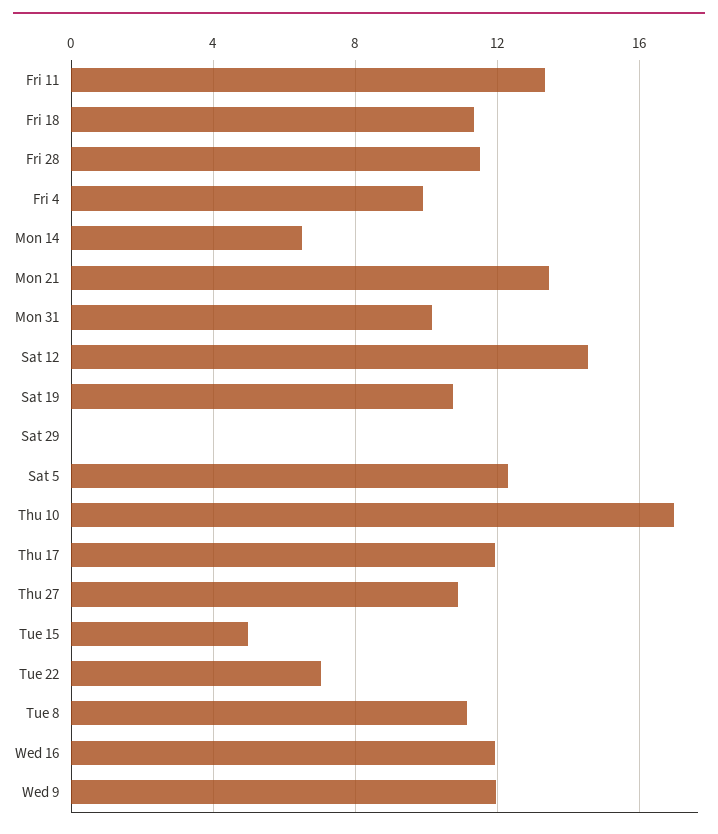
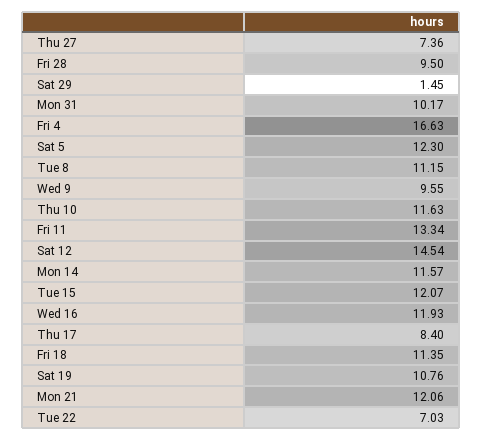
Fri 28: 11.5 -> 9.5
Fri 4: 10 -> 16.63
Mon 14: 6.5 -> 11.57
Mon 21: 13.5 -> 12.06
Sat 29: 0 -> 1.45
Thu 10: 17 -> 11.63
Thu 17: 12 -> 8.4
Thu 27: 11 -> 7.36
Tue 15: 5 -> 12.07
Wed 9: 12 -> 9.55

